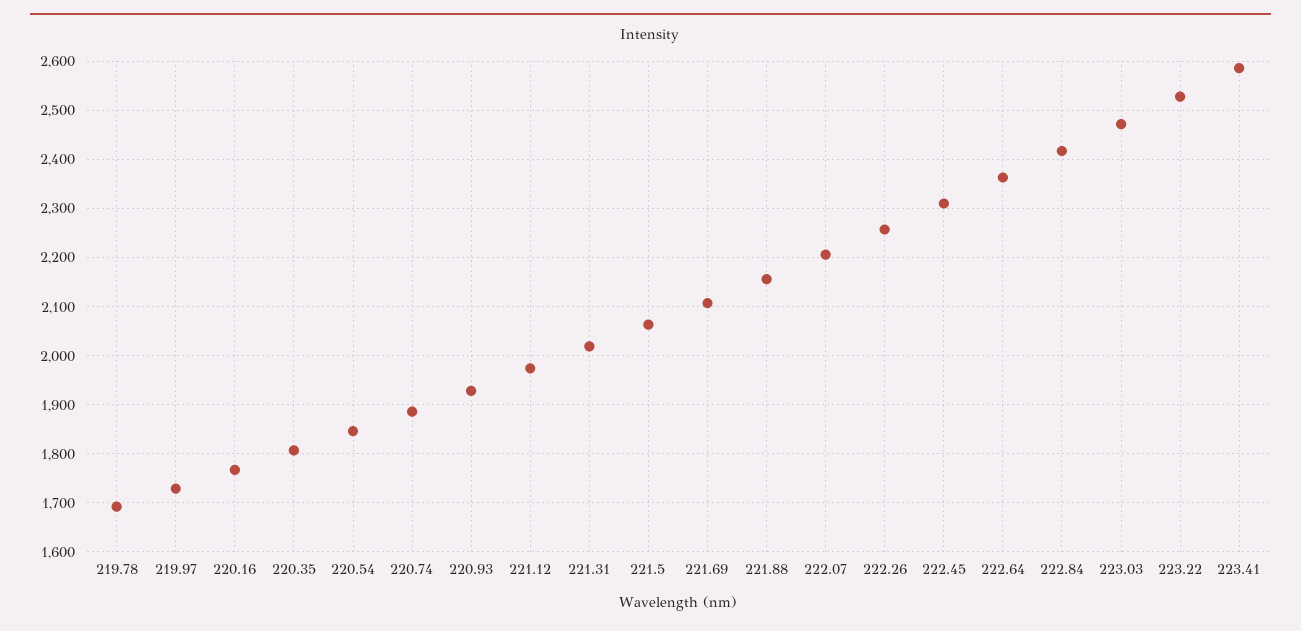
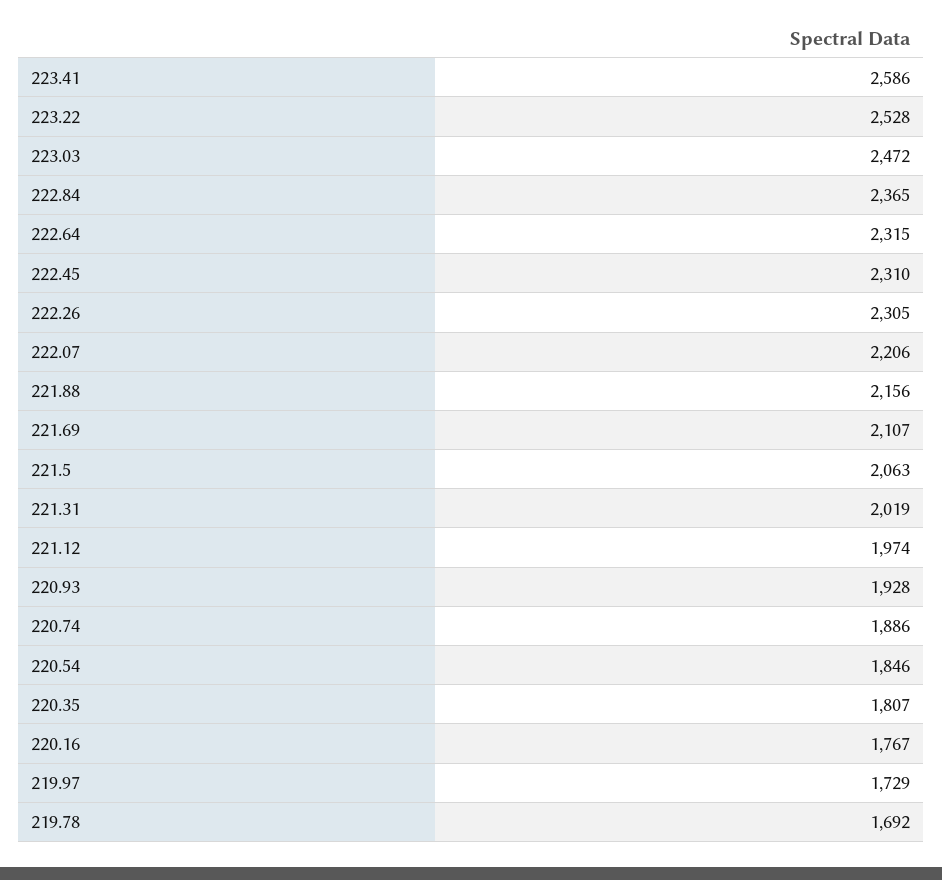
222.26: 2260 -> 2305
222.64: 2360 -> 2315
222.84: 2420 -> 2365

